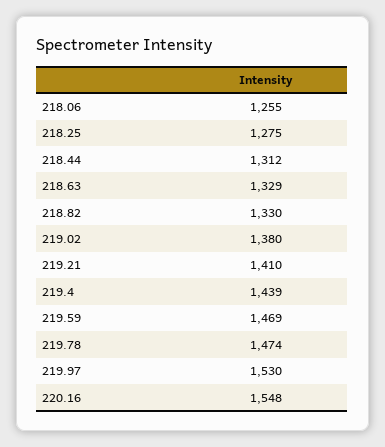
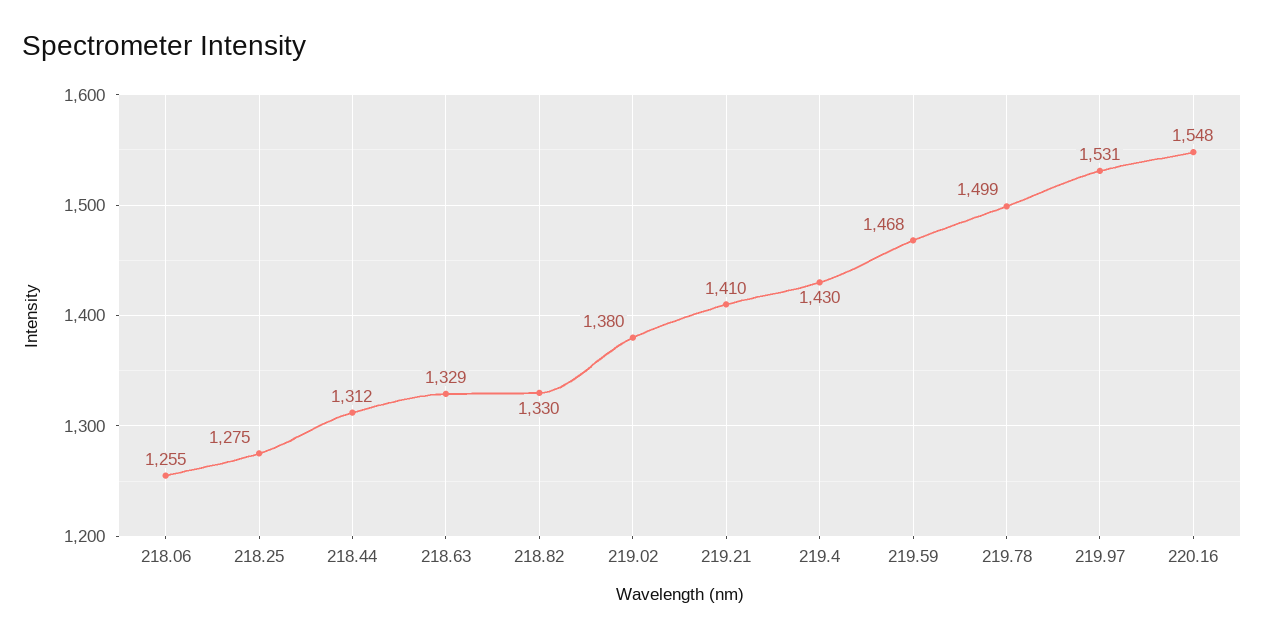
219.4: 1439 -> 1430
219.59: 1469 -> 1468
219.78: 1474 -> 1499
219.97: 1530 -> 1531

